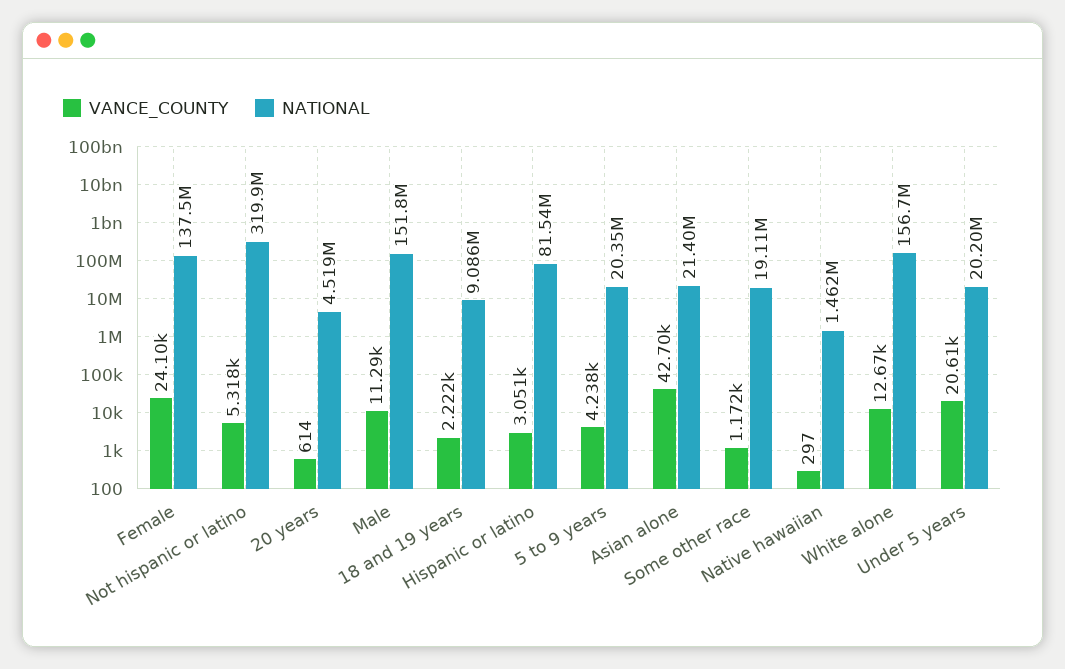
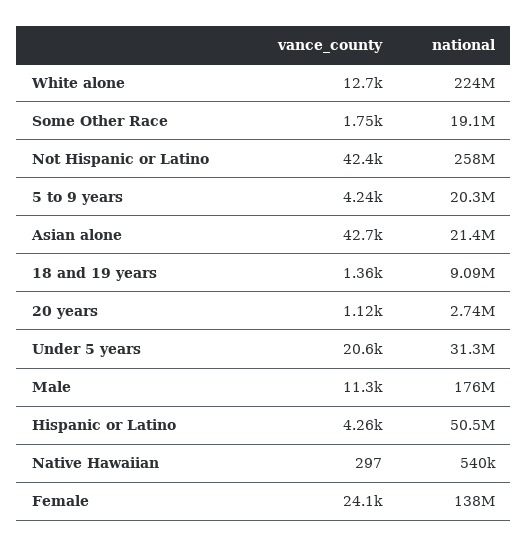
VANCE_COUNTY, Not hispanic or latino: 5318 -> 42400
NATIONAL, Not hispanic or latino: 319900000 -> 258000000
VANCE_COUNTY, 20 years: 614 -> 1120
NATIONAL, 20 years: 4519000 -> 2740000
NATIONAL, Male: 151800000 -> 176000000
VANCE_COUNTY, 18 and 19 years: 2222 -> 1360
VANCE_COUNTY, Hispanic or latino: 3051 -> 4260
NATIONAL, Hispanic or latino: 81540000 -> 50500000
VANCE_COUNTY, Some other race: 1172 -> 1750
NATIONAL, Native hawaiian: 1462000 -> 540000
NATIONAL, White alone: 156700000 -> 224000000
NATIONAL, Under 5 years: 20200000 -> 31300000

